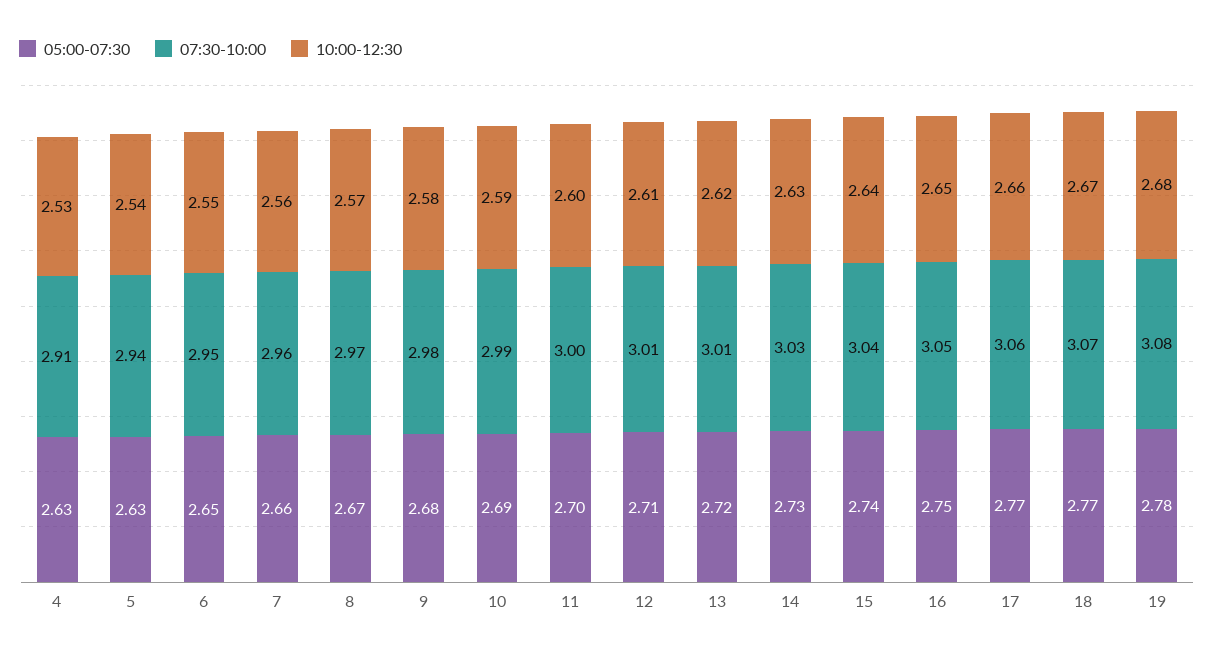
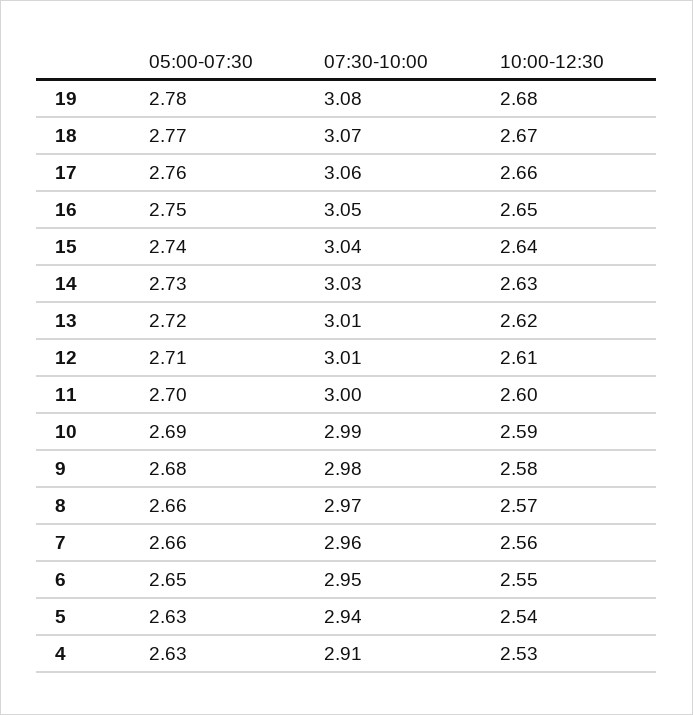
05:00-07:30, 8: 2.67 -> 2.66
05:00-07:30, 17: 2.77 -> 2.76

